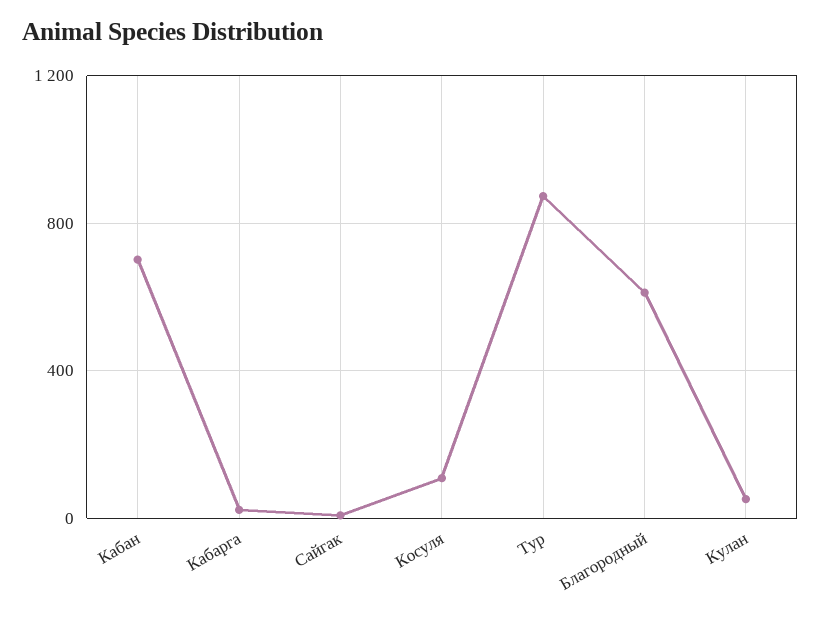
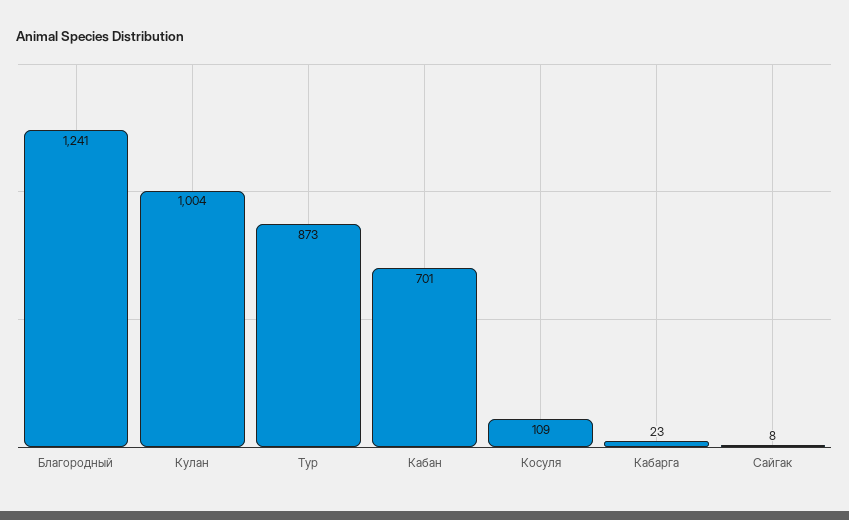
Благородный: 600 -> 1241
Кулан: 50 -> 1004

